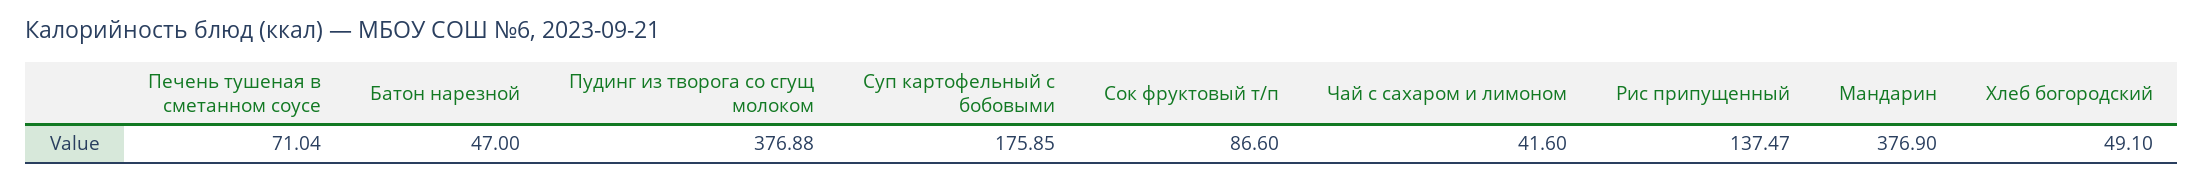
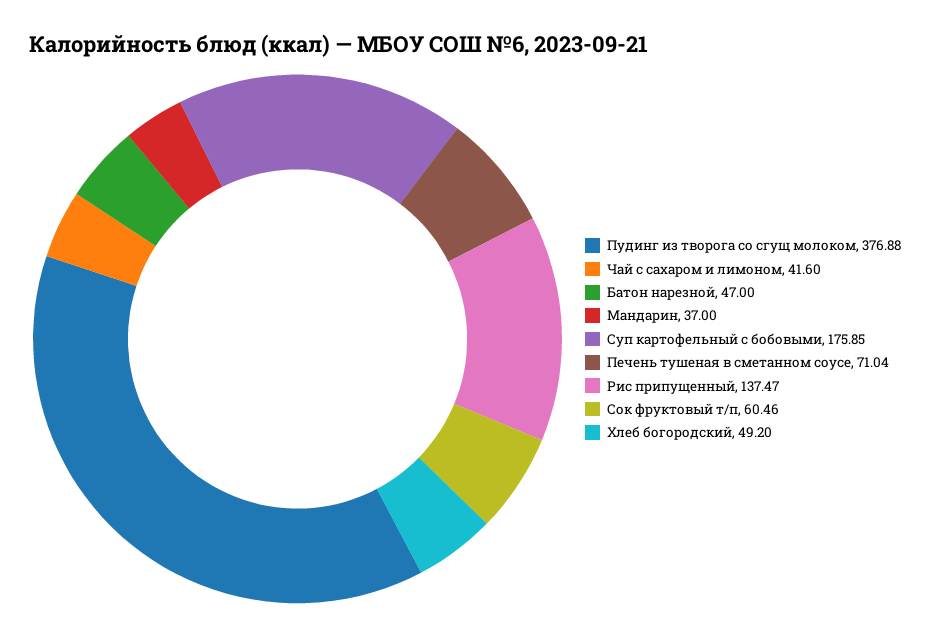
Сок фруктовый т/п: 86.6 -> 60.46
Мандарин: 376.9 -> 37
Хлеб богородский: 49.1 -> 49.2

